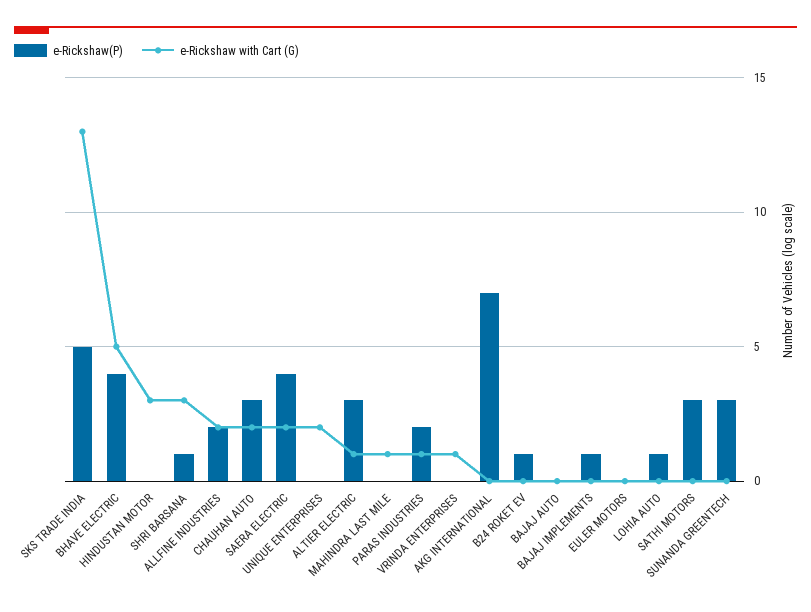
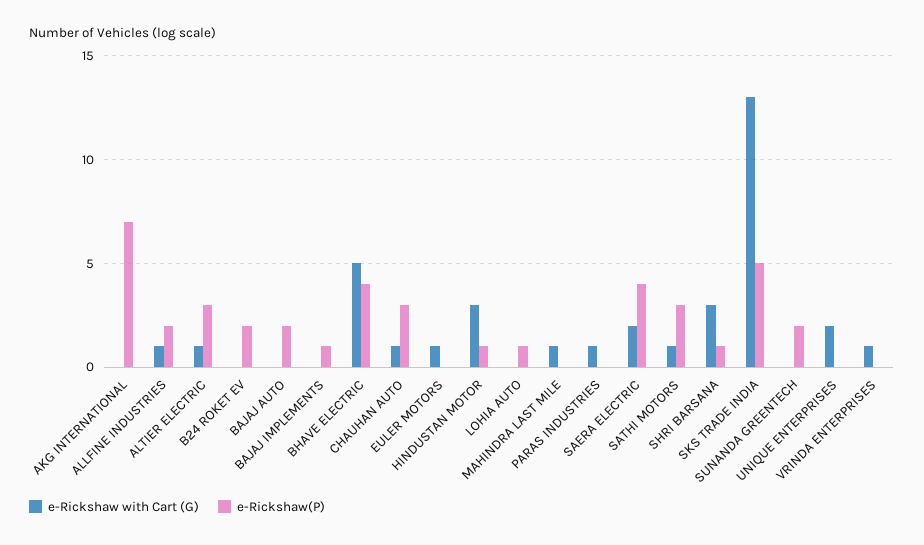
e-Rickshaw(P), HINDUSTAN MOTOR: 0 -> 1
e-Rickshaw with Cart (G), ALLFINE INDUSTRIES: 2 -> 1
e-Rickshaw with Cart (G), CHAUHAN AUTO: 2 -> 1
e-Rickshaw(P), PARAS INDUSTRIES: 2 -> 0
e-Rickshaw(P), B24 ROKET EV: 1 -> 2
e-Rickshaw(P), BAJAJ AUTO: 0 -> 2
e-Rickshaw with Cart (G), EULER MOTORS: 0 -> 1
e-Rickshaw with Cart (G), SATHI MOTORS: 0 -> 1
e-Rickshaw(P), SUNANDA GREENTECH: 3 -> 2

